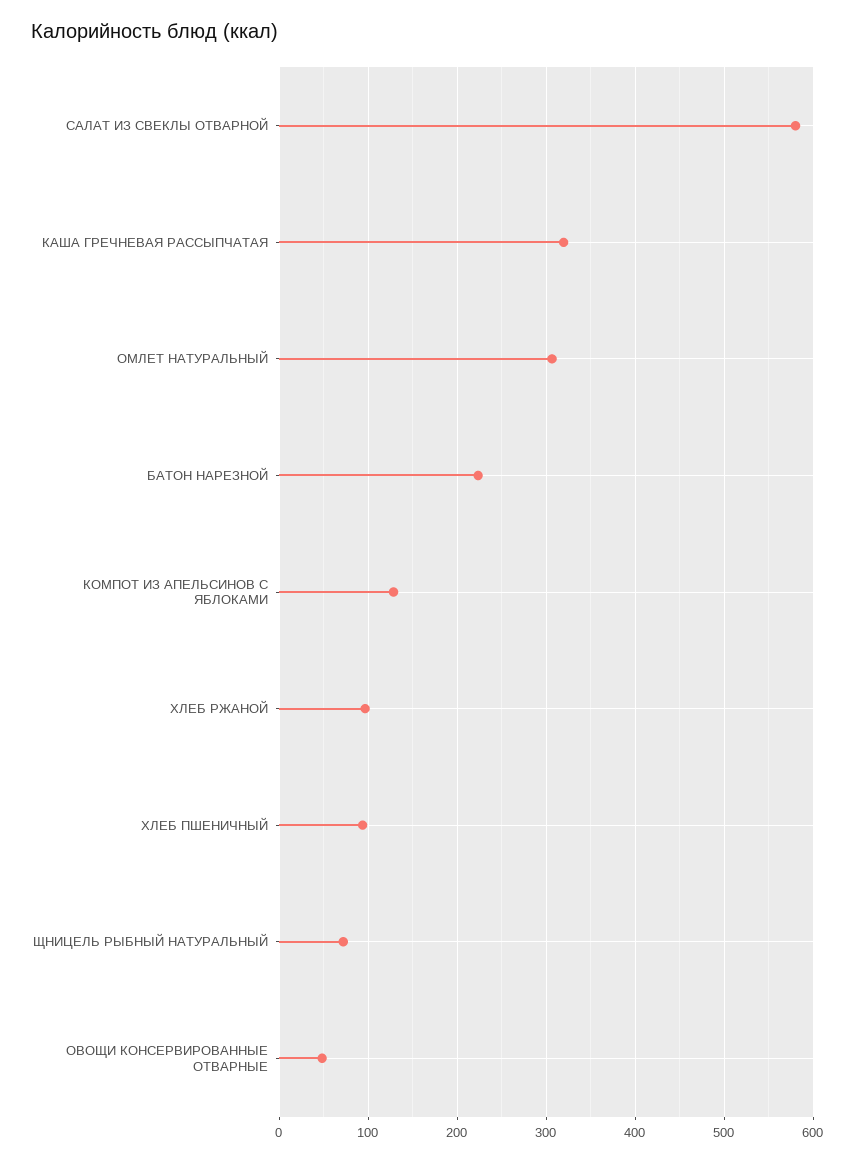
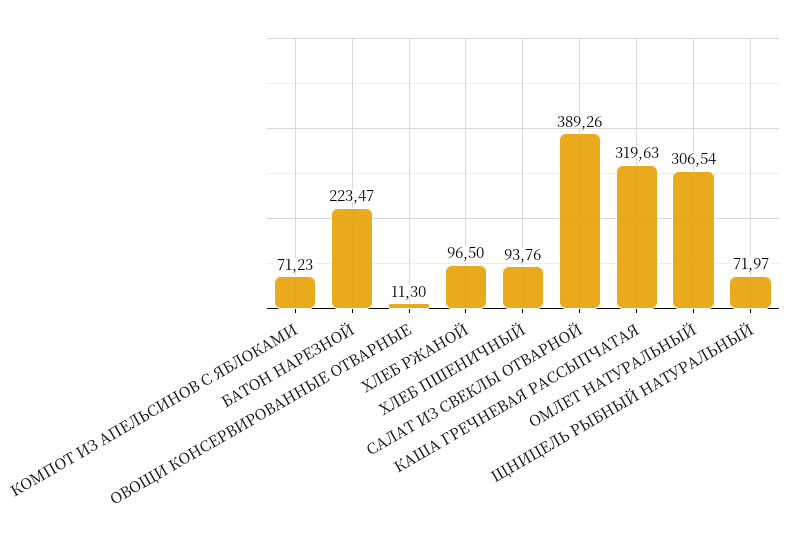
САЛАТ ИЗ СВЕКЛЫ ОТВАРНОЙ: 580 -> 389.26
КОМПОТ ИЗ АПЕЛЬСИНОВ С ЯБЛОКАМИ: 130 -> 71.23
ОВОЩИ КОНСЕРВИРОВАННЫЕ ОТВАРНЫЕ: 50 -> 11.3

